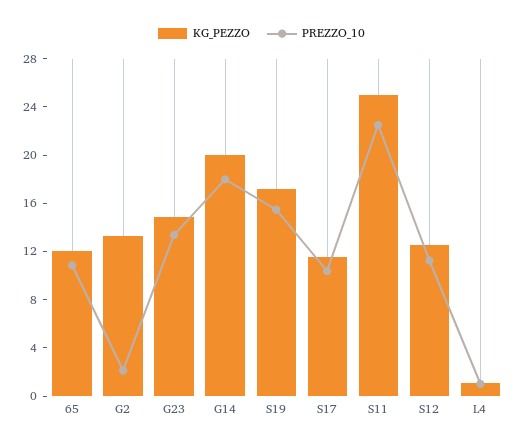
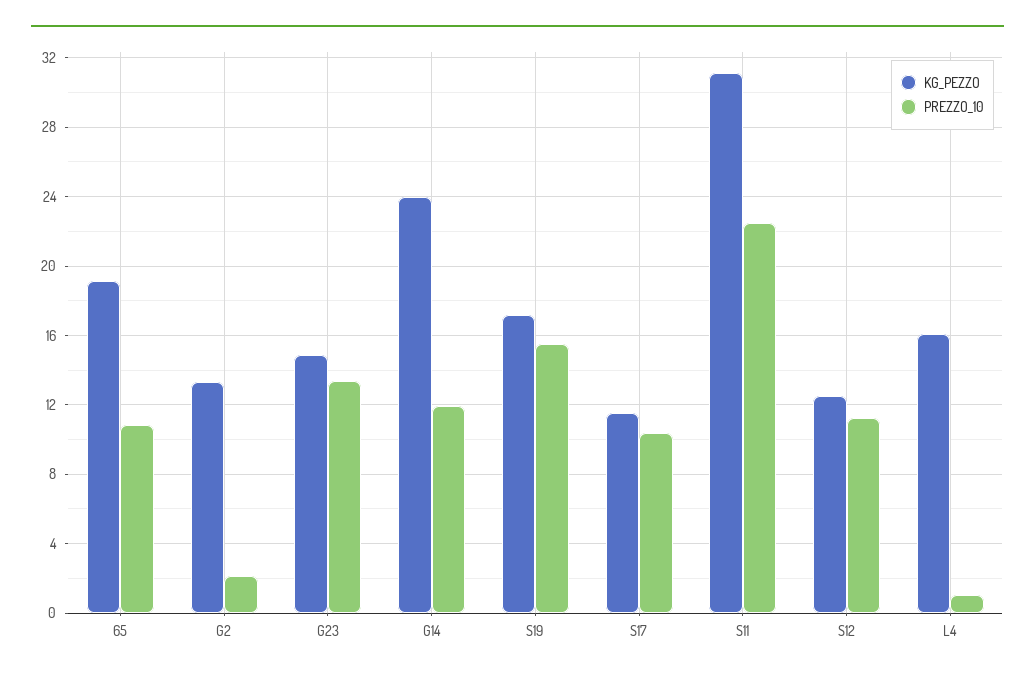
KG_PEZZO, 65: 12 -> 19
KG_PEZZO, G14: 20 -> 24
PREZZO_10, G14: 18 -> 12
KG_PEZZO, S11: 25 -> 31
KG_PEZZO, L4: 1 -> 16

